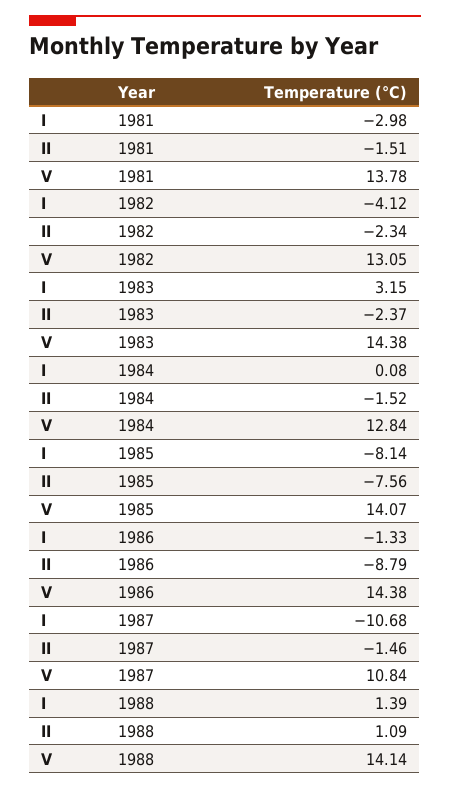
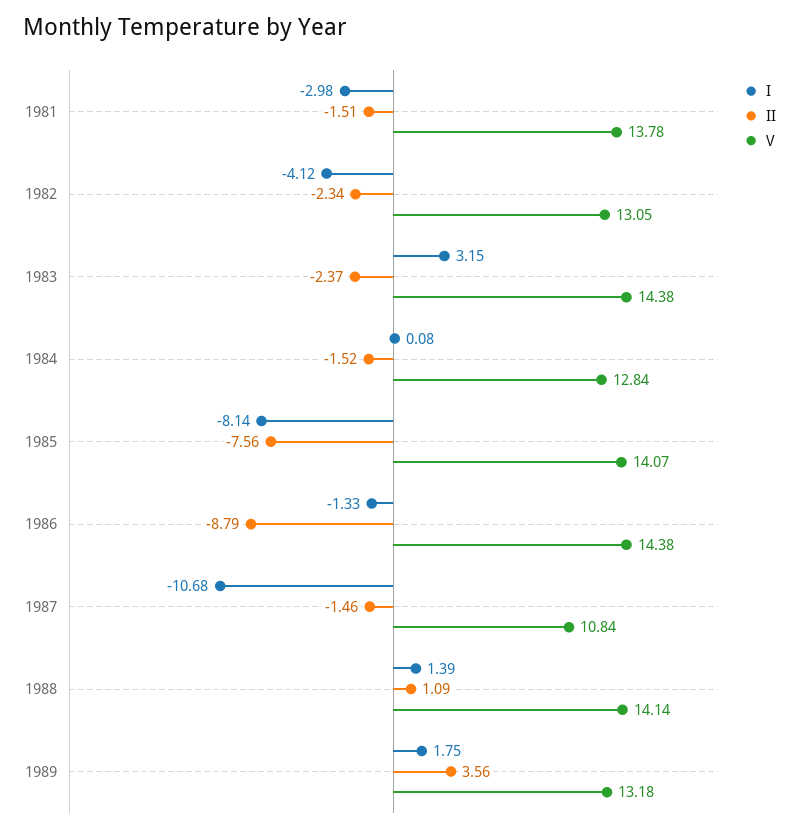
I, 1989: none -> 1.75
II, 1989: none -> 3.56
V, 1989: none -> 13.18

